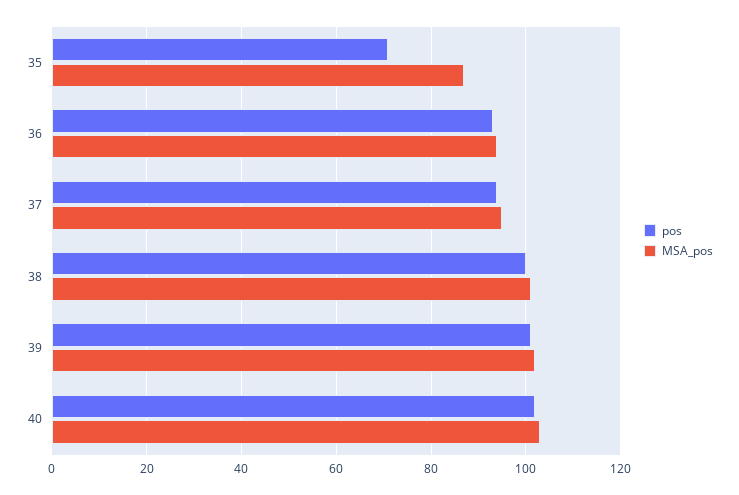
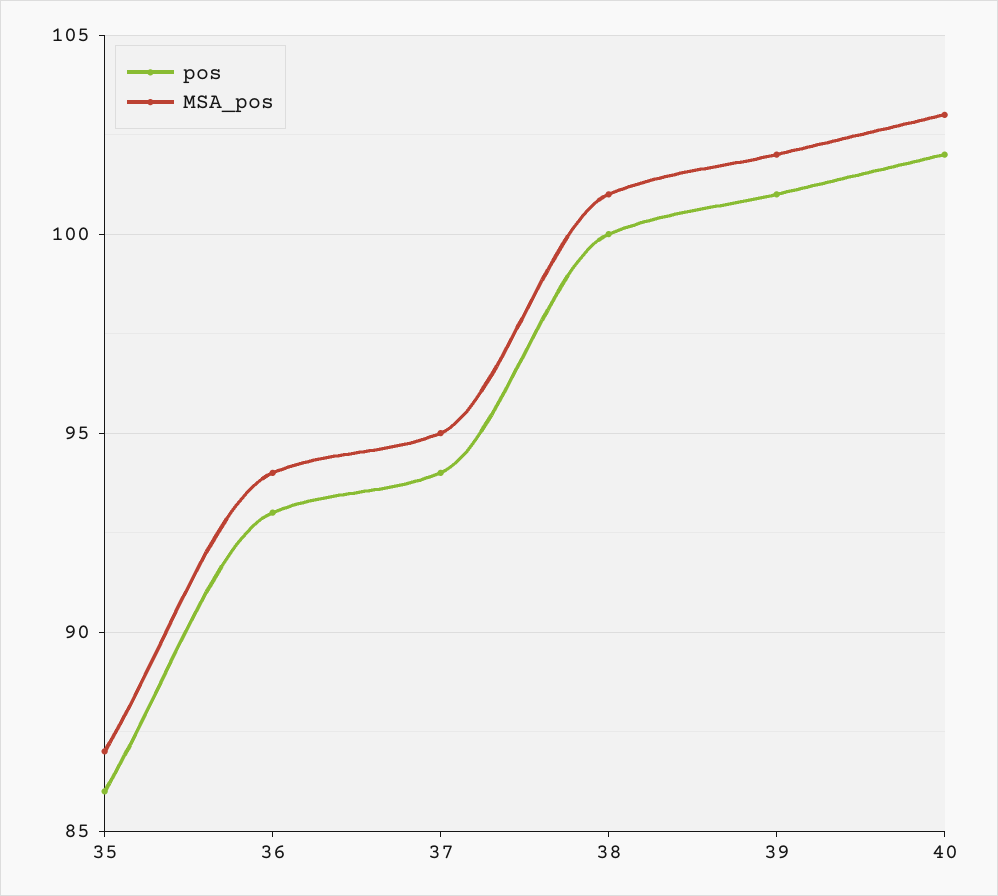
pos, 35: 70 -> 86

